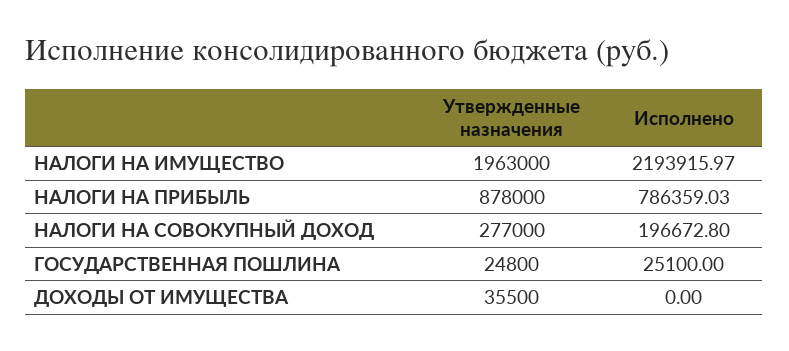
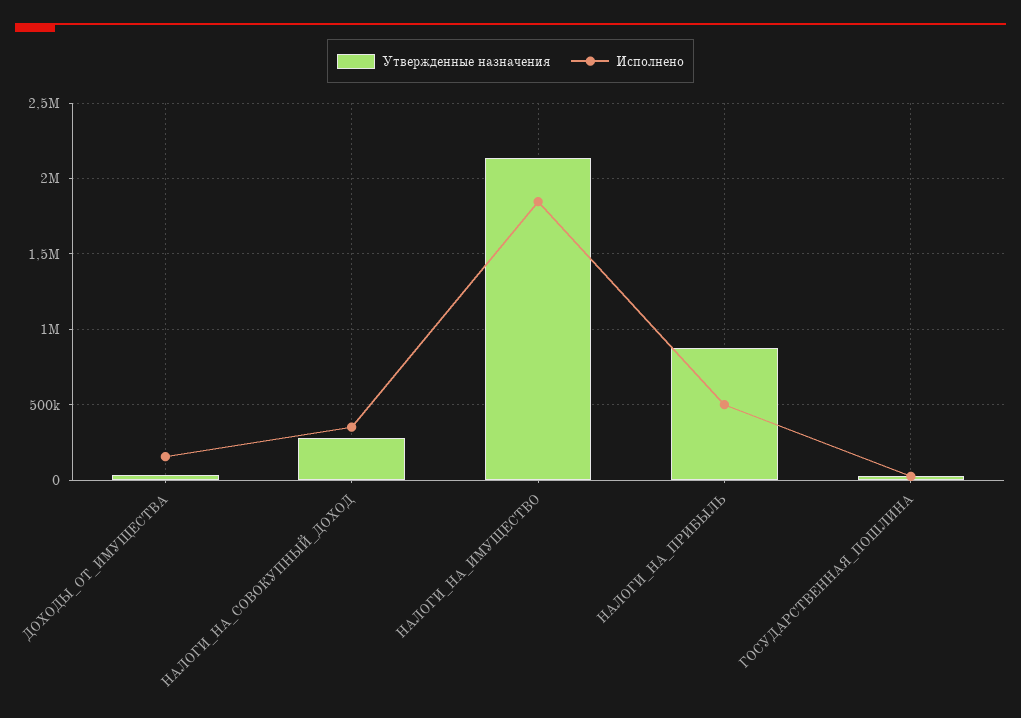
Утвержденные назначения, НАЛОГИ НА ИМУЩЕСТВО: 1963000 -> 2150000
Исполнено, НАЛОГИ НА ИМУЩЕСТВО: 2193915.97 -> 1850000
Исполнено, НАЛОГИ НА ПРИБЫЛЬ: 786359.03 -> 500000
Исполнено, НАЛОГИ НА СОВОКУПНЫЙ ДОХОД: 196672.8 -> 350000
Исполнено, ДОХОДЫ ОТ ИМУЩЕСТВА: 0 -> 150000

